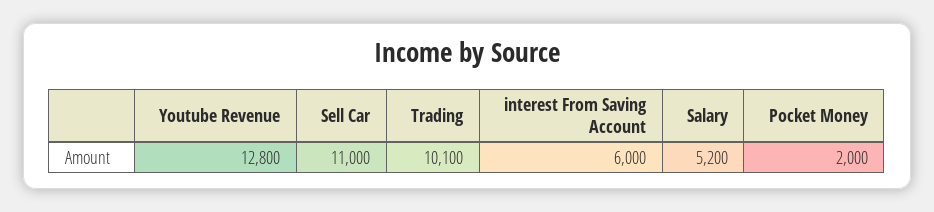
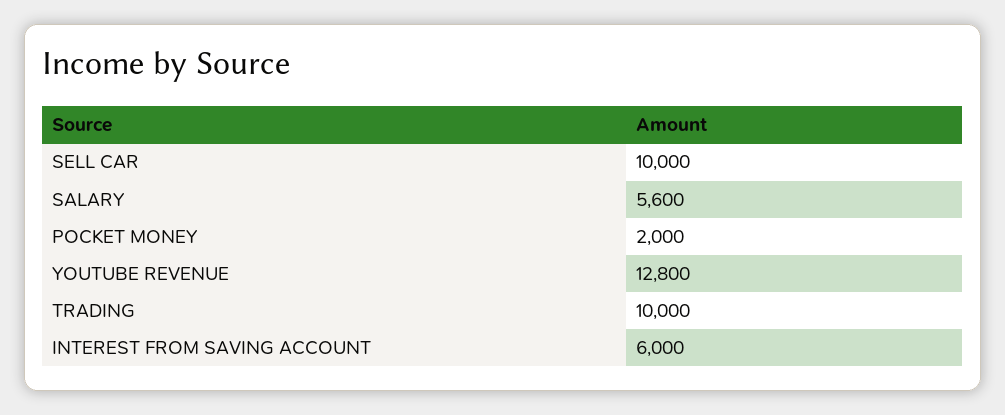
Sell Car: 11000 -> 10000
Trading: 10100 -> 10000
Salary: 5200 -> 5600

